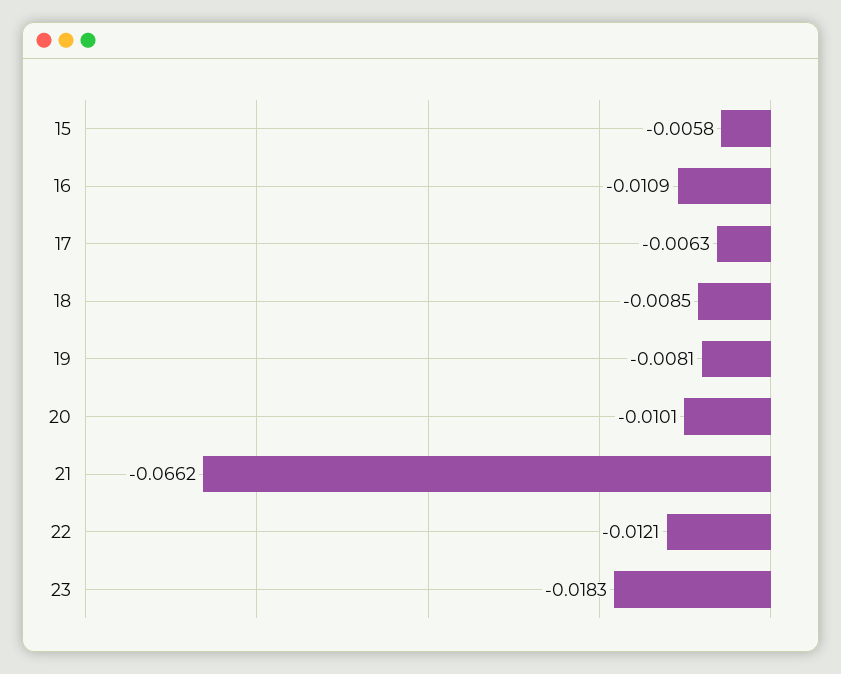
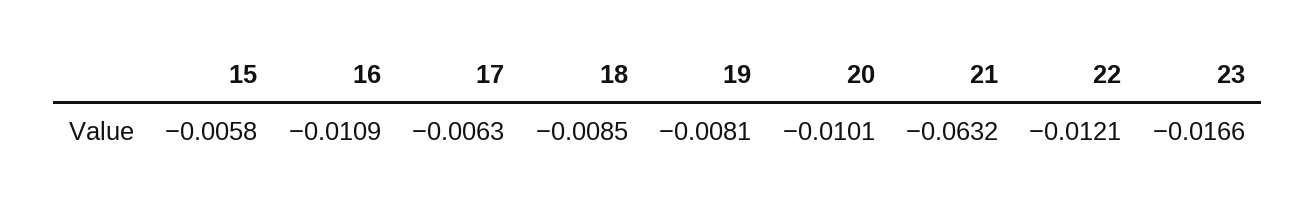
21: -0.0662 -> -0.0632
23: -0.0183 -> -0.0166

